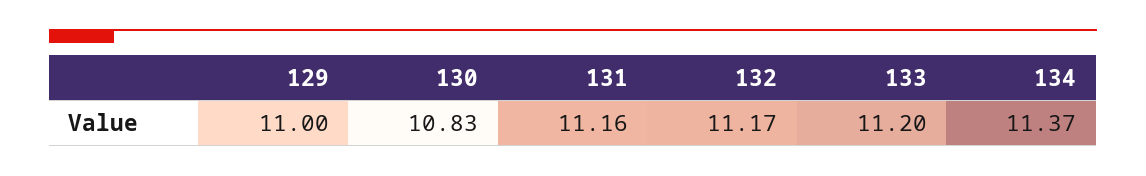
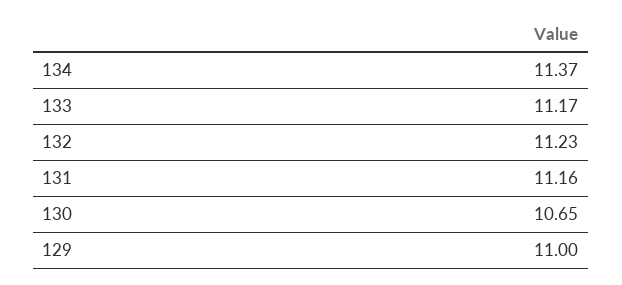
130: 10.83 -> 10.65
132: 11.17 -> 11.23
133: 11.2 -> 11.17

